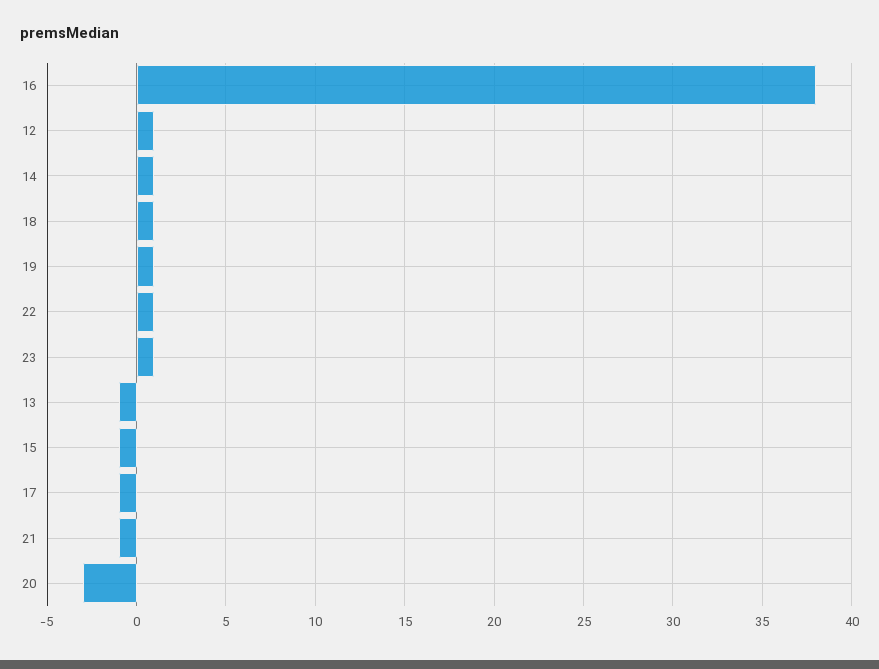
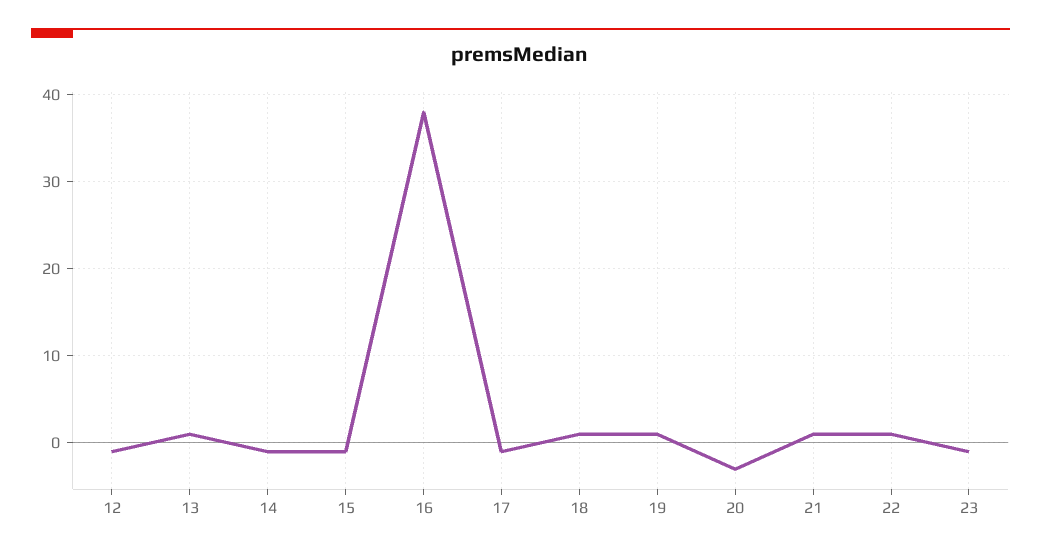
12: 1 -> -1
14: 1 -> -1
23: 1 -> -1
13: -1 -> 1
21: -1 -> 1

